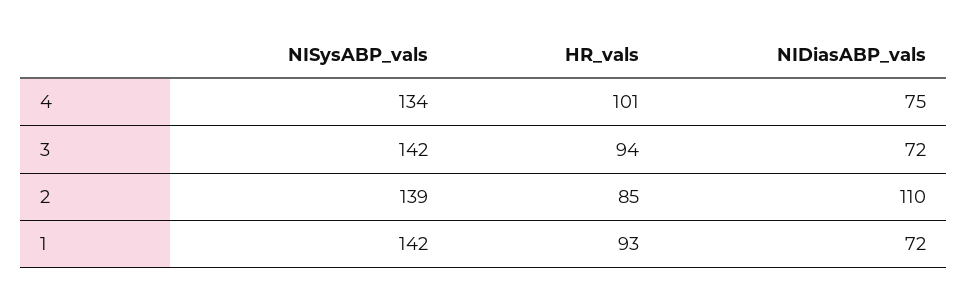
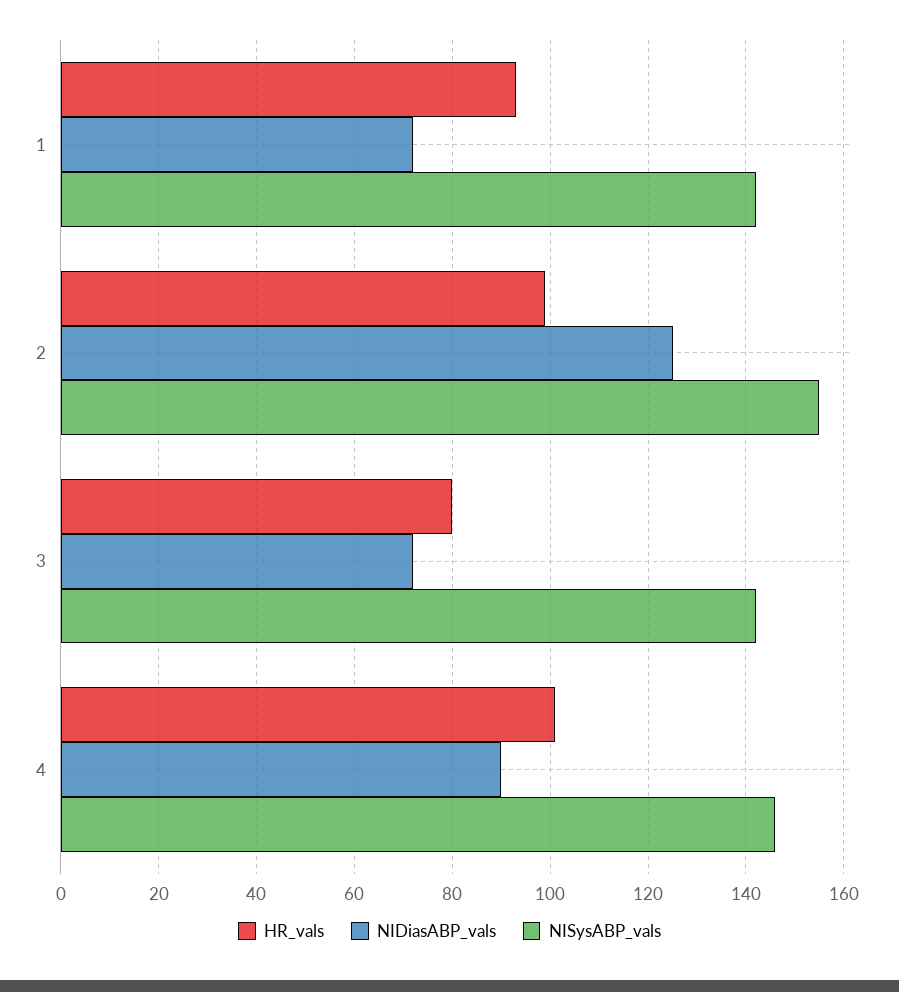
NISysABP_vals, 4: 134 -> 145
NIDiasABP_vals, 4: 75 -> 90
HR_vals, 3: 94 -> 80
NISysABP_vals, 2: 139 -> 155
HR_vals, 2: 85 -> 100
NIDiasABP_vals, 2: 110 -> 125

